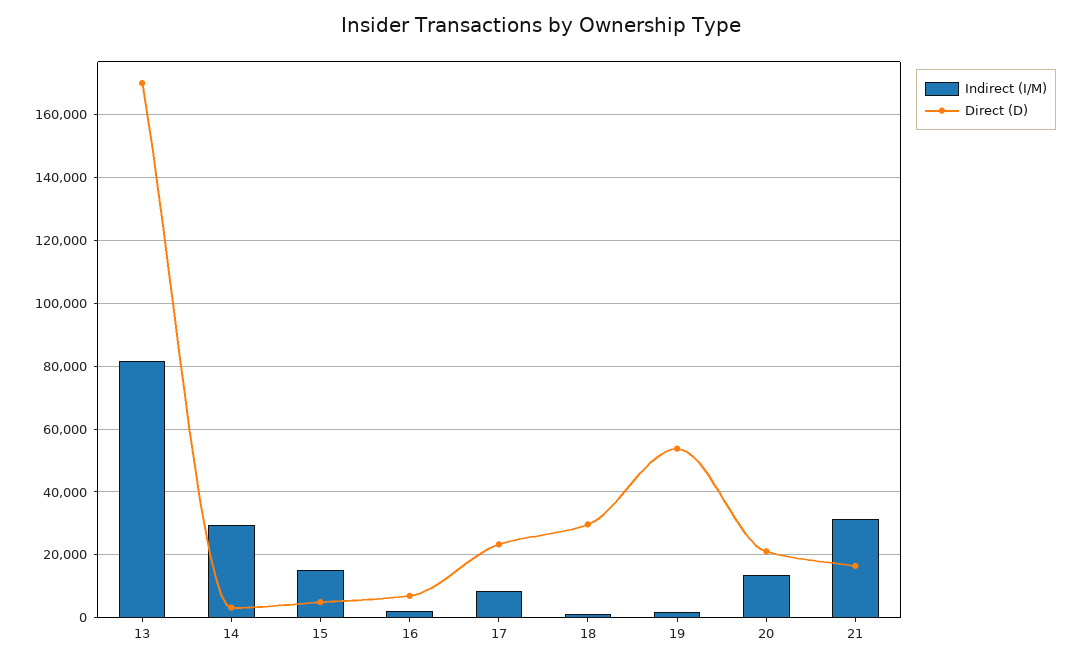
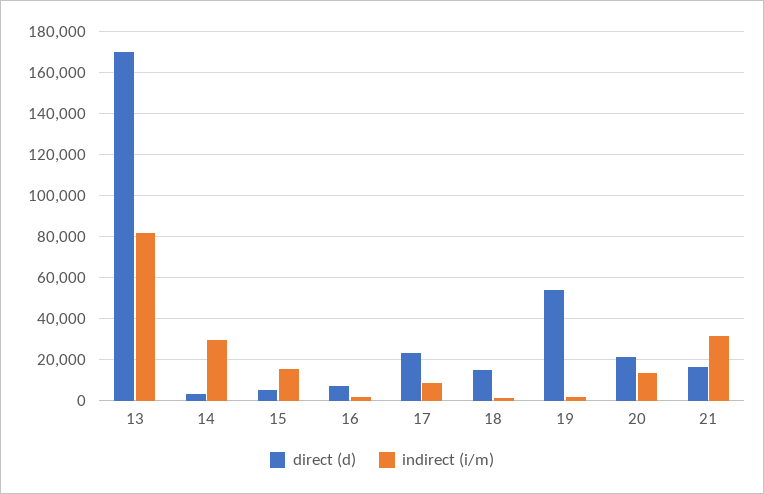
Direct (D), 18: 30000 -> 15000

